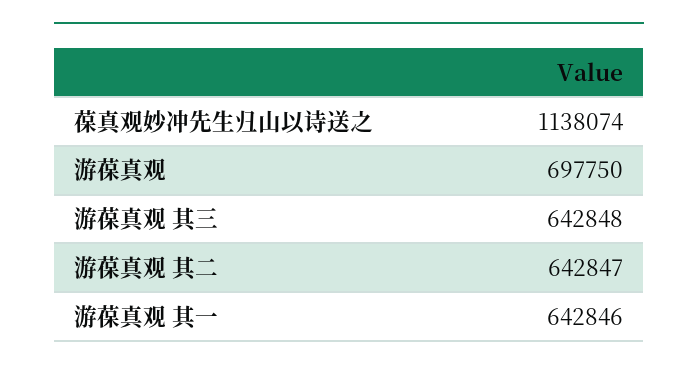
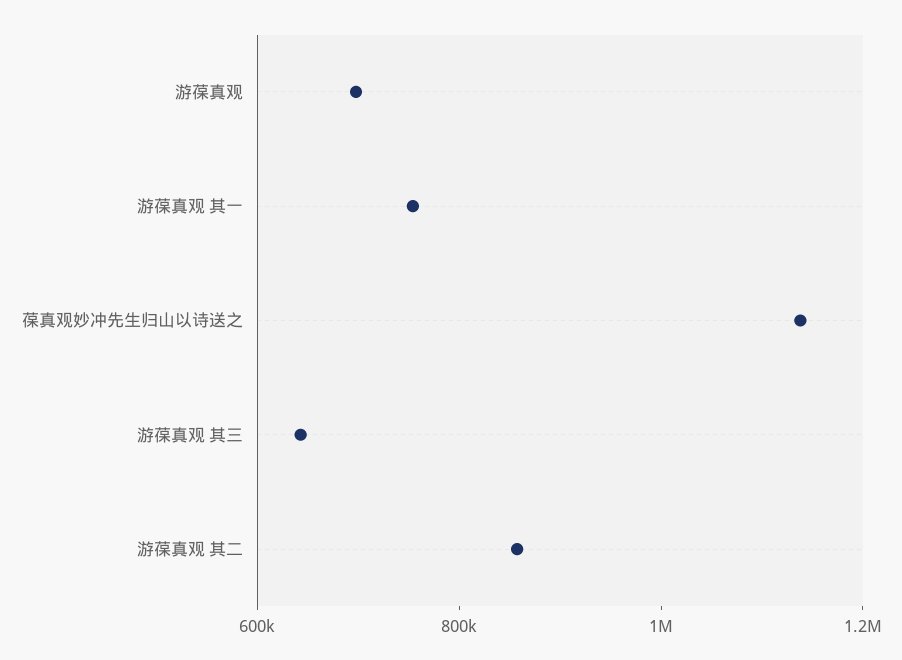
游葆真观 其二: 642847 -> 850000
游葆真观 其一: 642846 -> 750000

